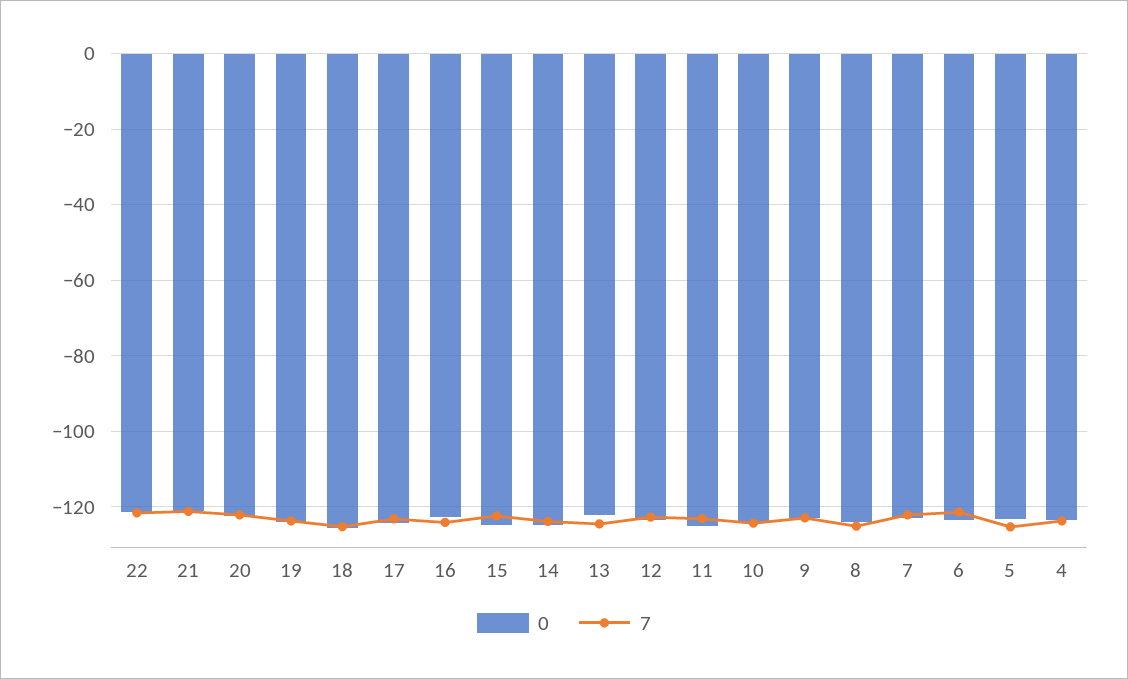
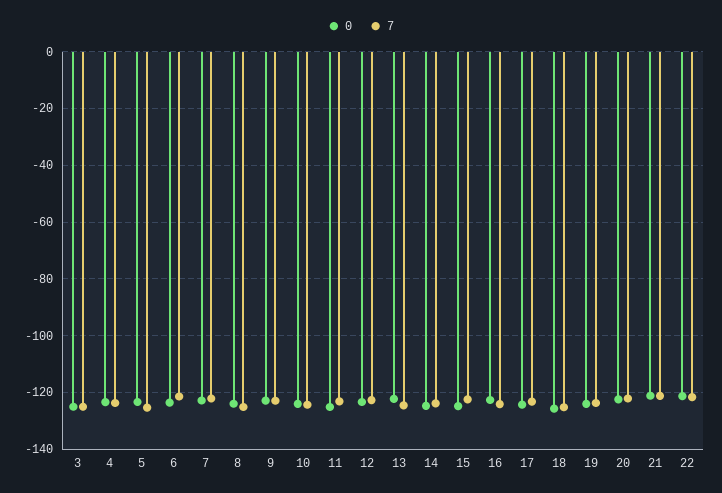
0, 3: none -> -125
7, 3: none -> -125

